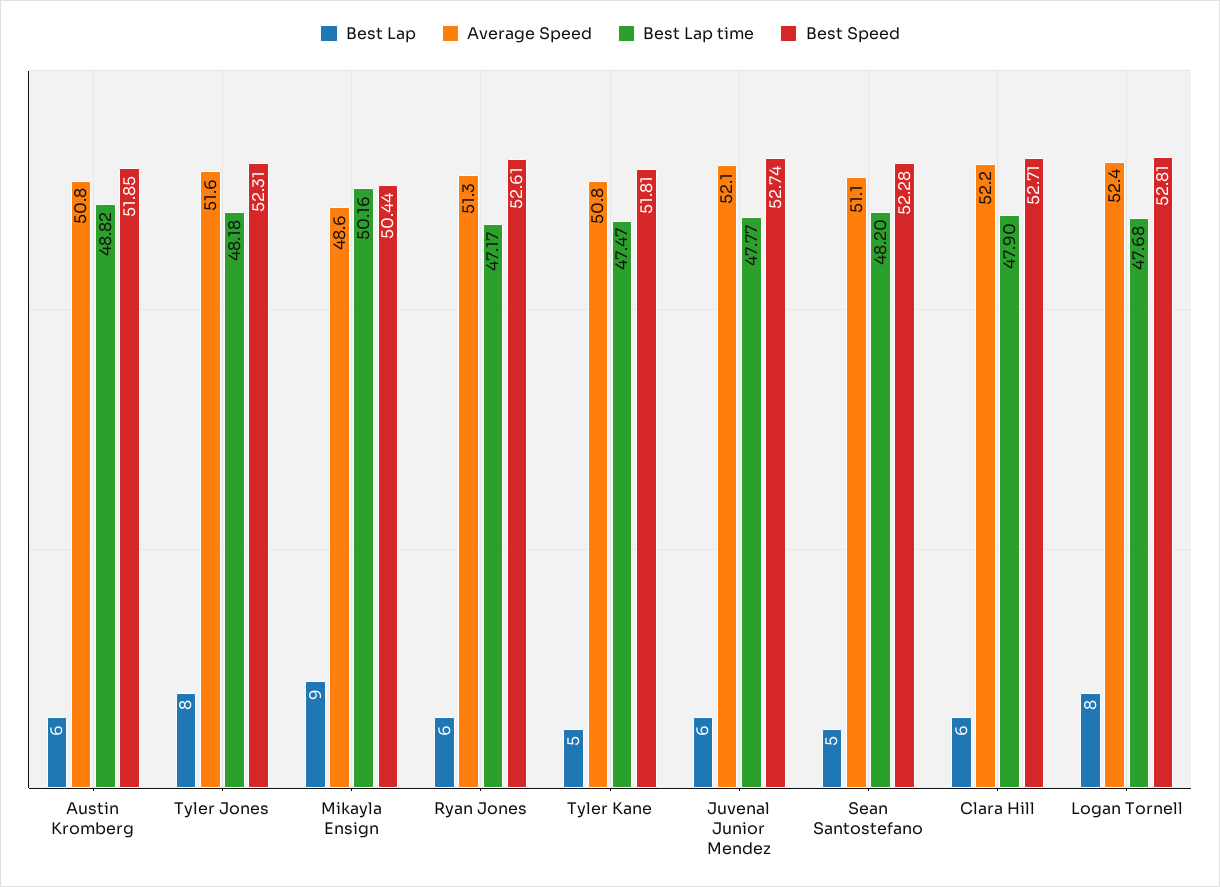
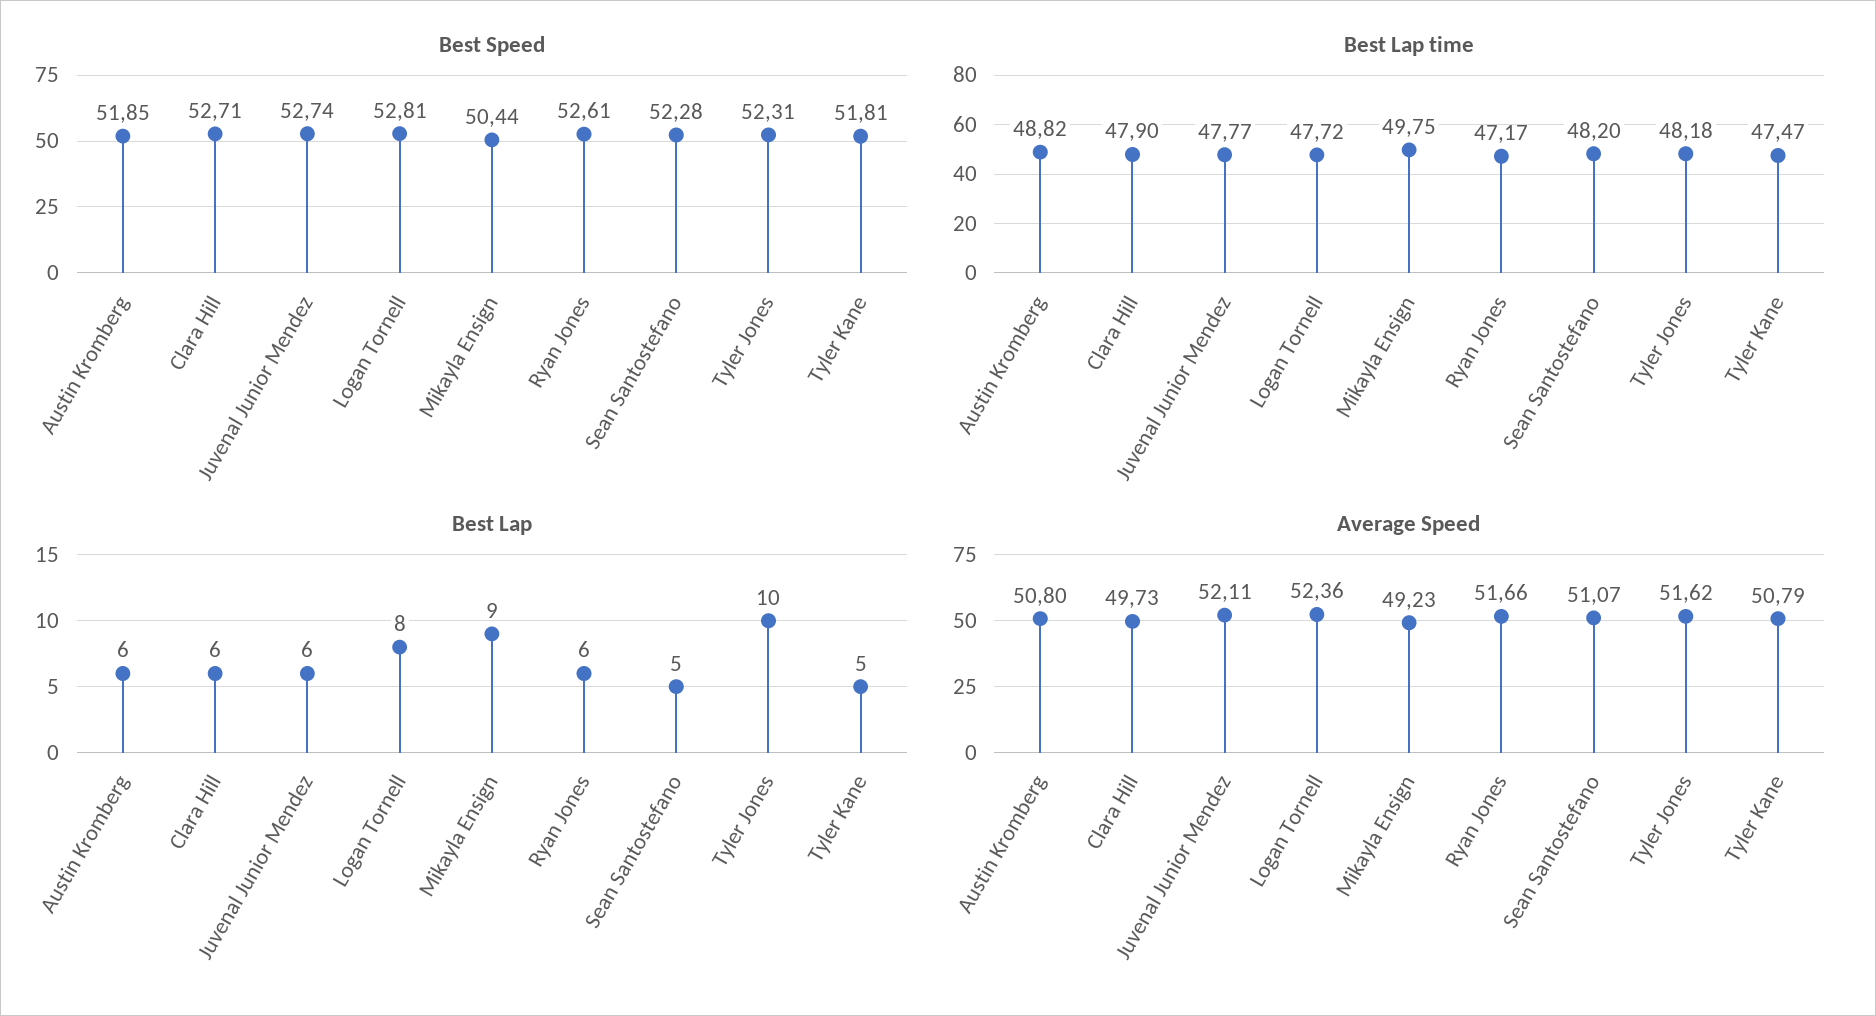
Best Lap, Tyler Jones: 8 -> 10
Average Speed, Mikayla Ensign: 48.6 -> 49.23
Best Lap time, Mikayla Ensign: 50.16 -> 49.75
Average Speed, Ryan Jones: 51.3 -> 51.66
Average Speed, Clara Hill: 52.2 -> 49.73
Best Lap time, Logan Tornell: 47.68 -> 47.72

